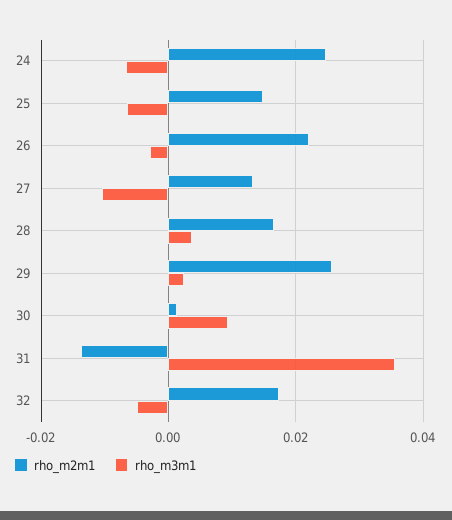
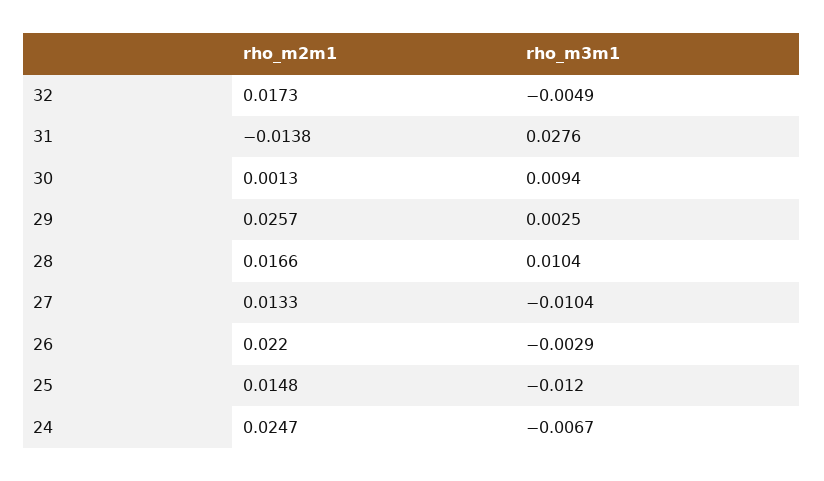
rho_m3m1, 25: -0.006 -> -0.012
rho_m3m1, 28: 0.004 -> 0.0104
rho_m3m1, 31: 0.036 -> 0.0276

